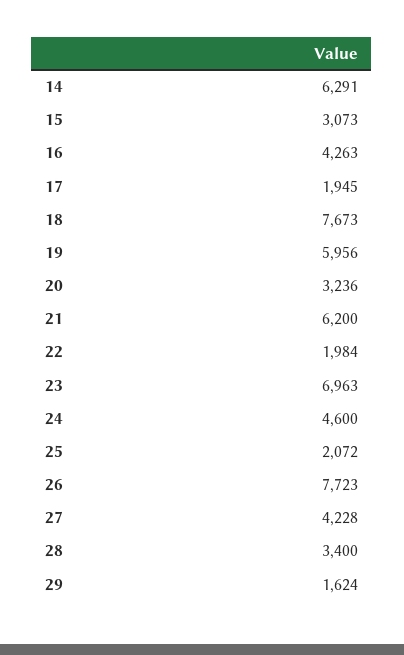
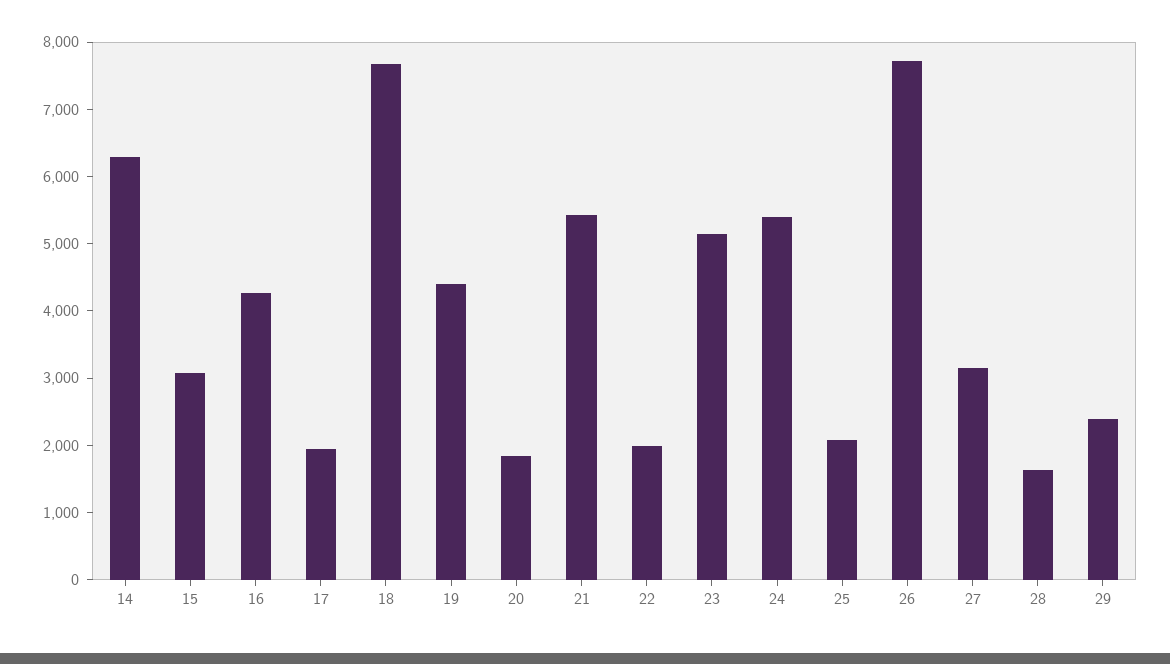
19: 5956 -> 4400
20: 3236 -> 1800
21: 6200 -> 5400
23: 6963 -> 5200
24: 4600 -> 5400
27: 4228 -> 3200
28: 3400 -> 1600
29: 1624 -> 2400

